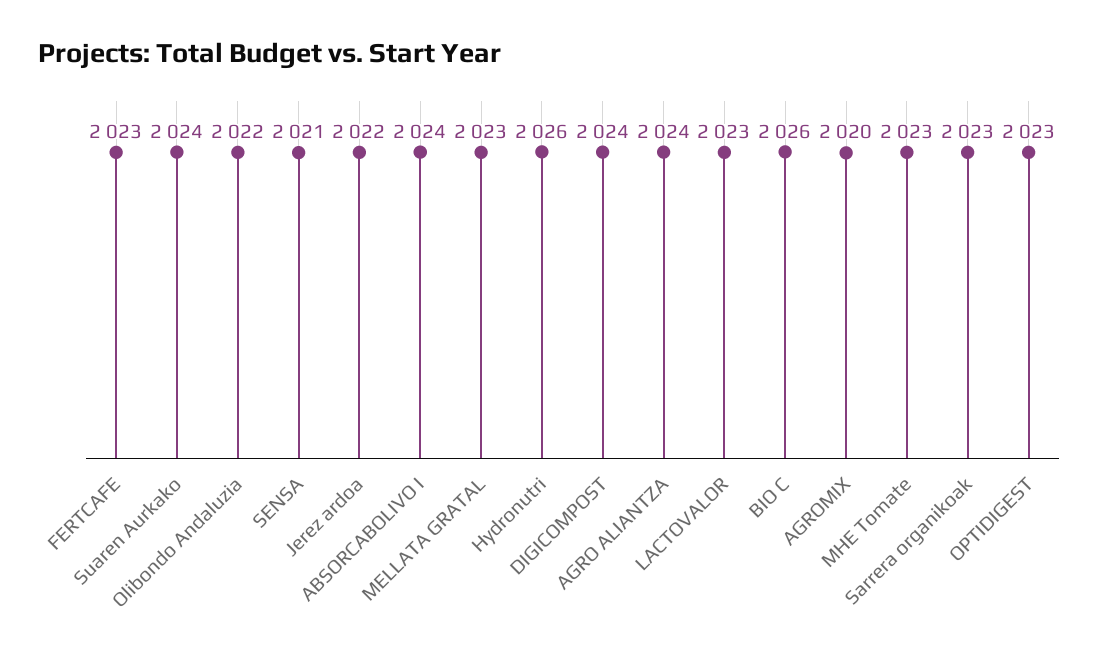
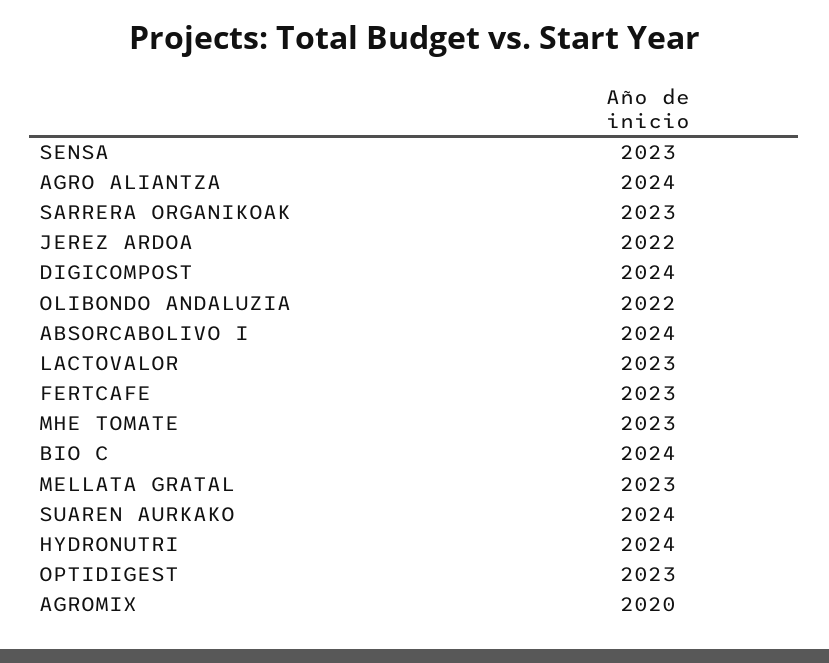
SENSA: 2021 -> 2023
Hydronutri: 2026 -> 2024
BIO C: 2026 -> 2024

